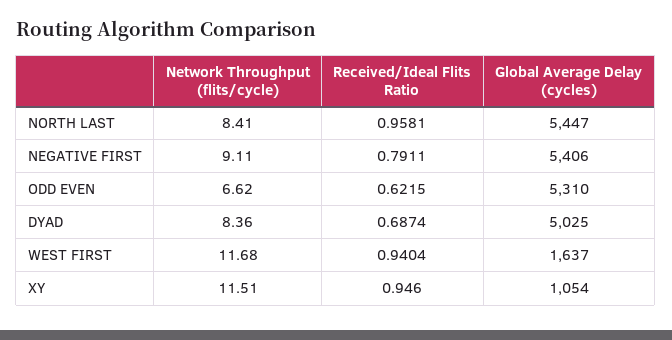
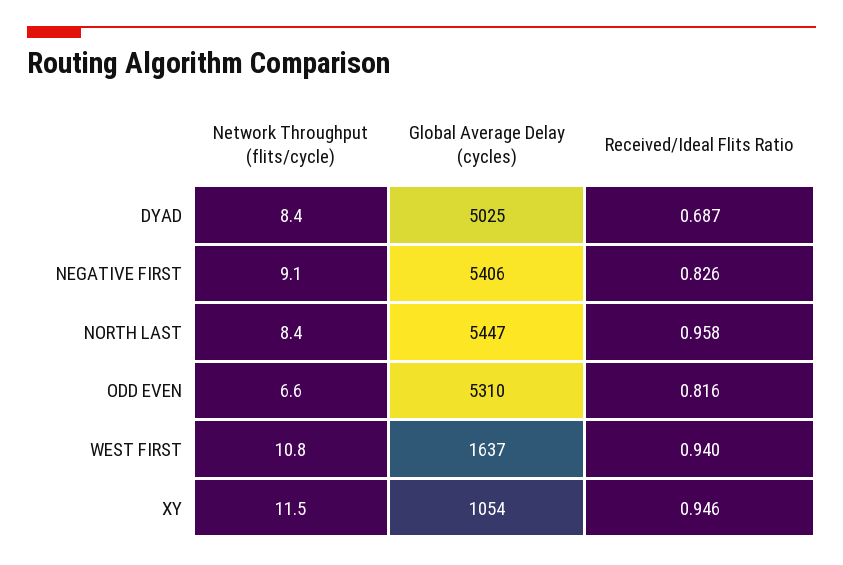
Received/Ideal Flits Ratio, NEGATIVE FIRST: 0.7911 -> 0.826
Received/Ideal Flits Ratio, ODD EVEN: 0.6215 -> 0.816
Network Throughput (flits/cycle), WEST FIRST: 11.68 -> 10.8

